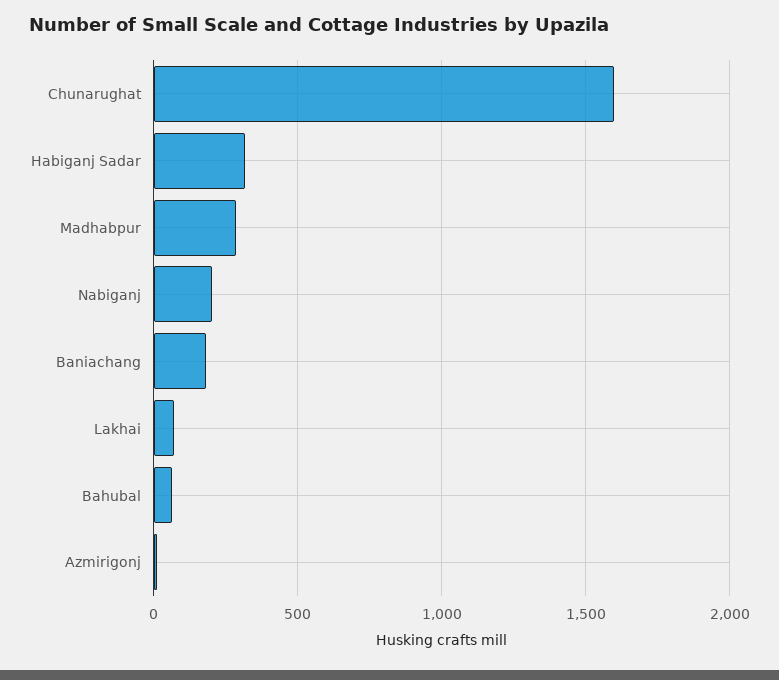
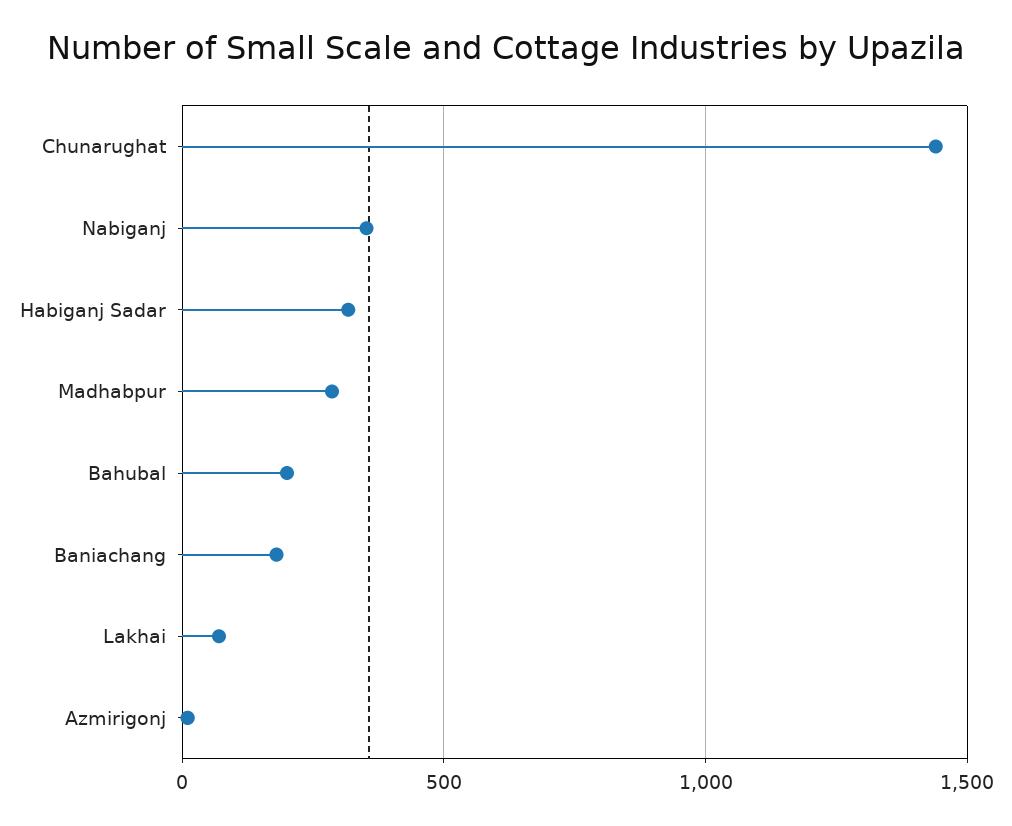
Chunarughat: 1600 -> 1450
Nabiganj: 200 -> 350
Bahubal: 50 -> 200

